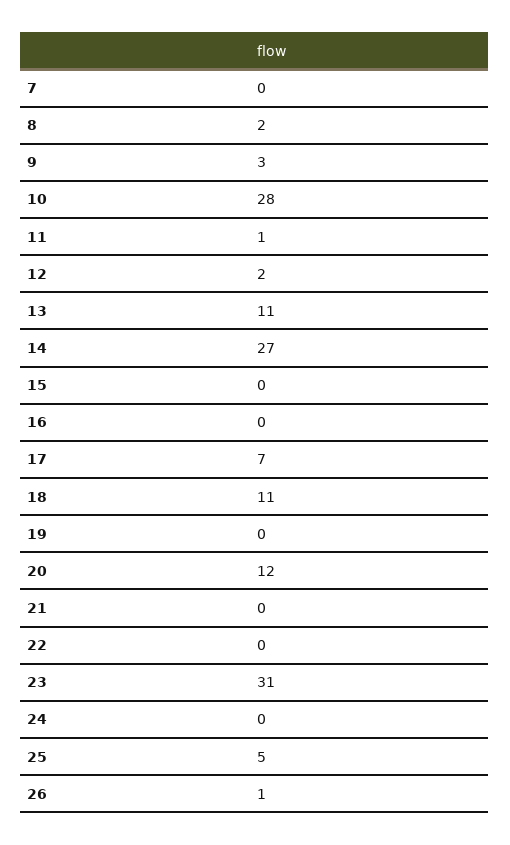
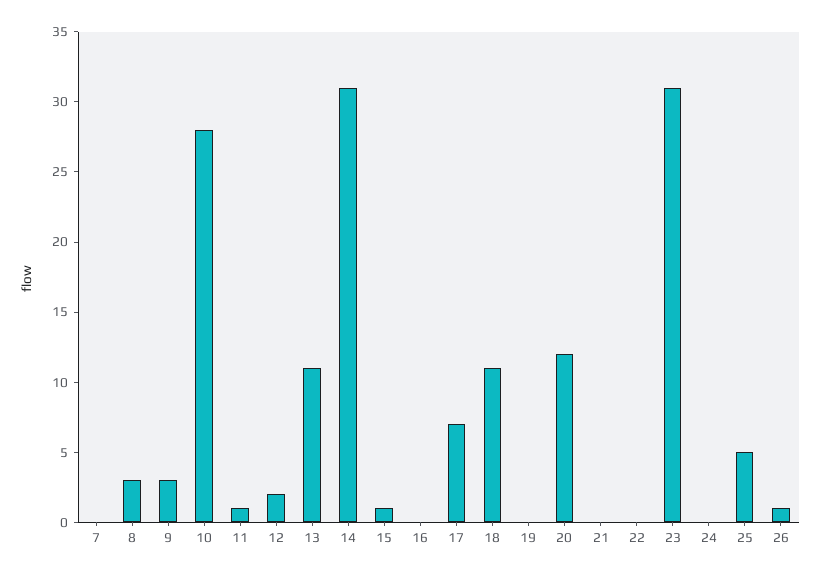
8: 2 -> 3
14: 27 -> 31
15: 0 -> 1

